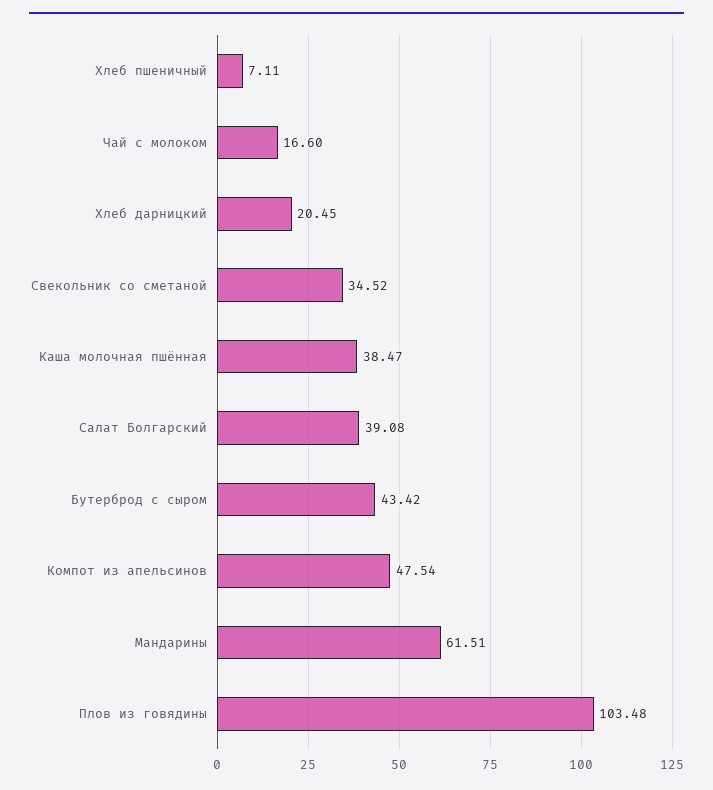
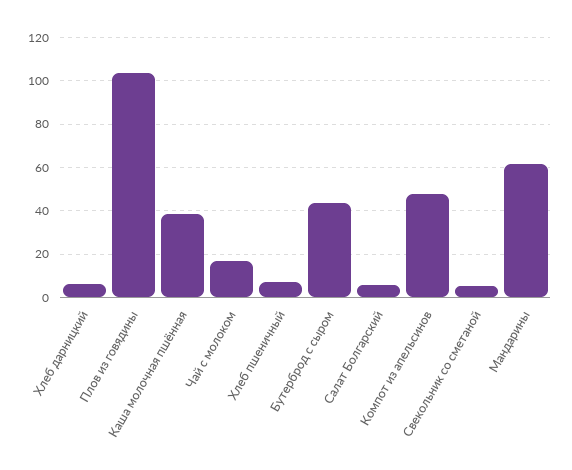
Хлеб дарницкий: 20.45 -> 5
Свекольник со сметаной: 34.52 -> 5
Салат Болгарский: 39.08 -> 5

